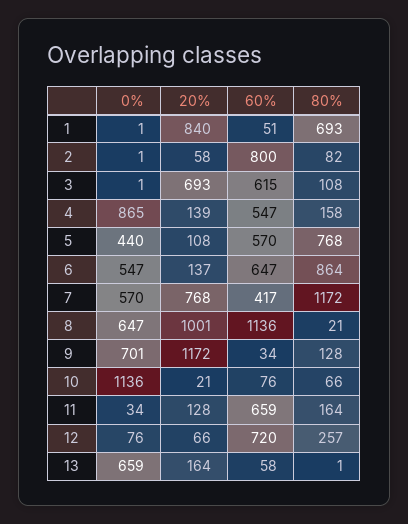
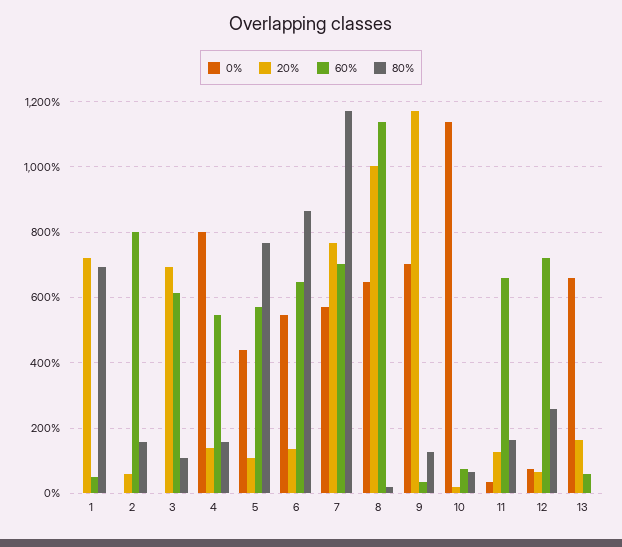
20%, 1: 840 -> 720
80%, 2: 82 -> 160
0%, 4: 865 -> 800
60%, 7: 417 -> 700

